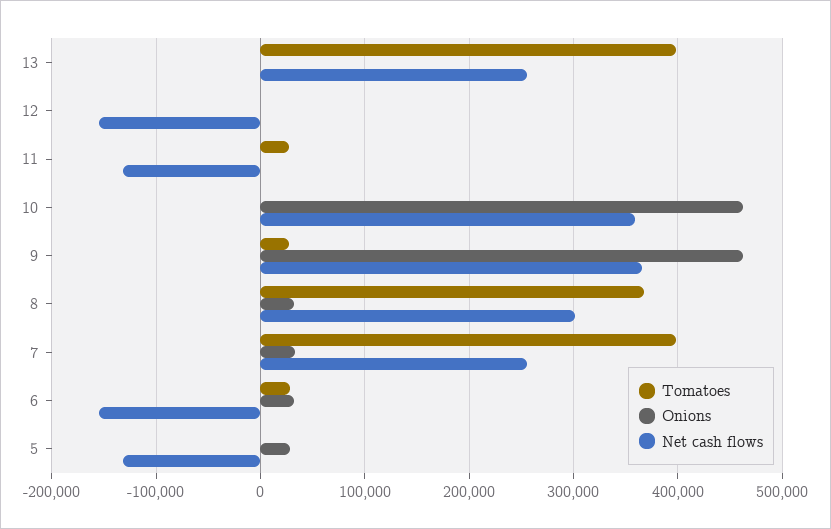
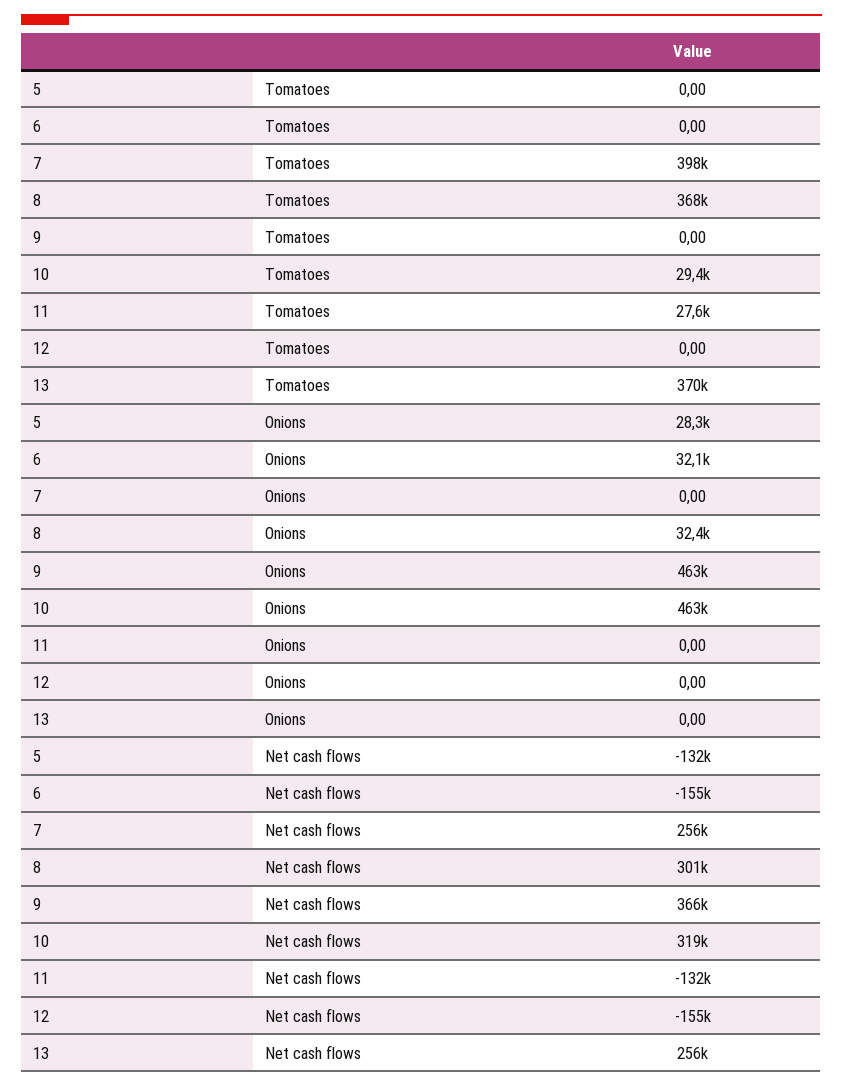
Tomatoes, 13: 400000 -> 370000
Tomatoes, 10: 0 -> 29400
Net cash flows, 10: 360000 -> 319000
Tomatoes, 9: 30000 -> 0
Onions, 7: 30000 -> 0
Tomatoes, 6: 30000 -> 0

